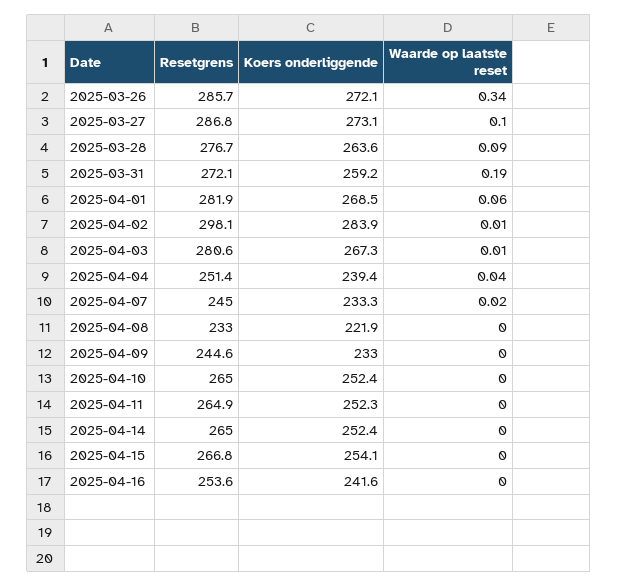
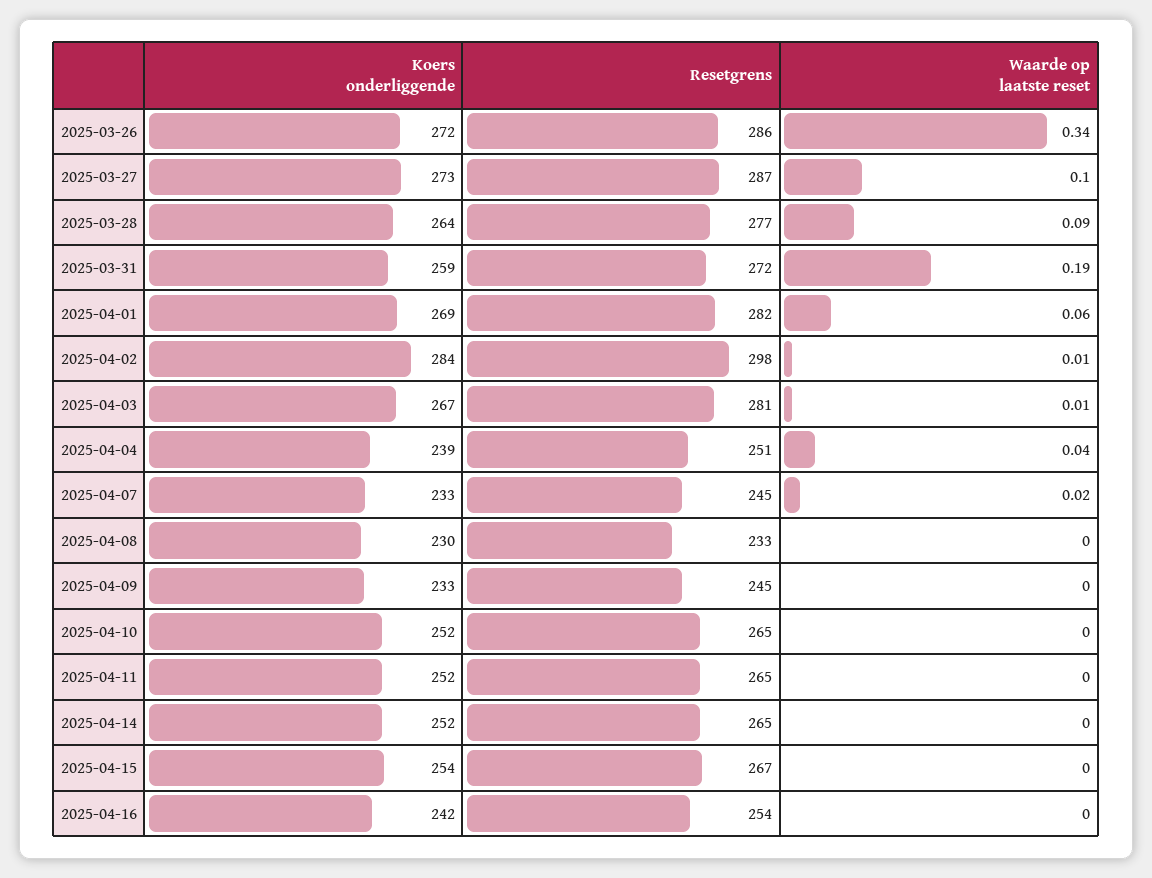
Koers onderliggende, 2025-04-08: 221.9 -> 230

